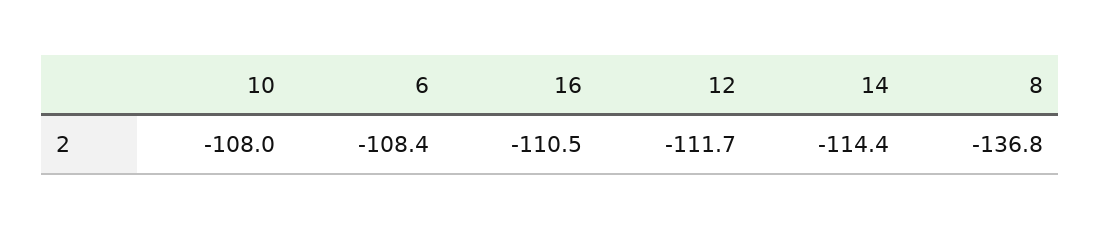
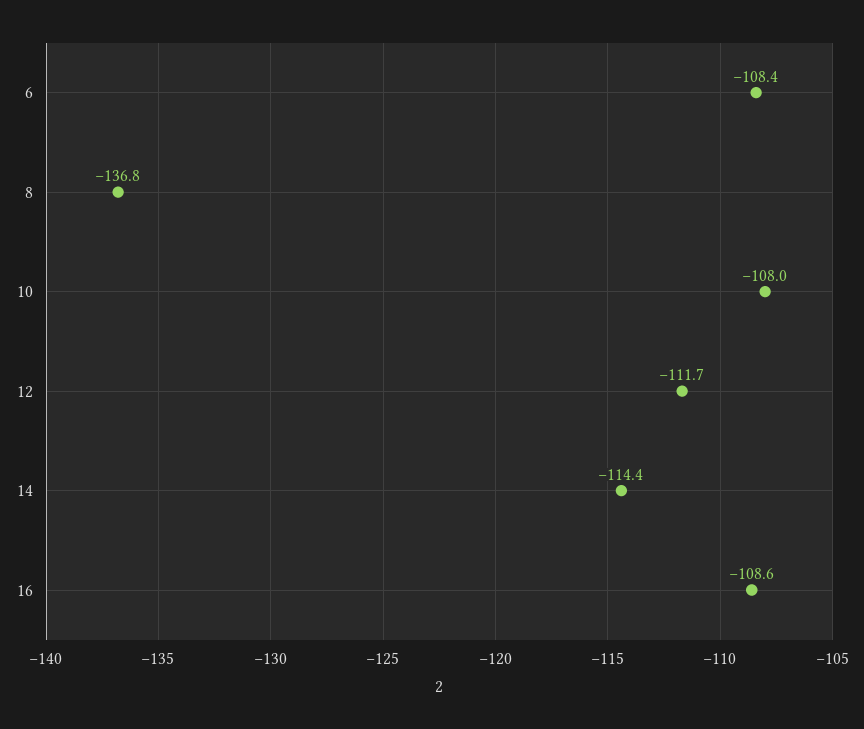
16: -110.5 -> -108.6

